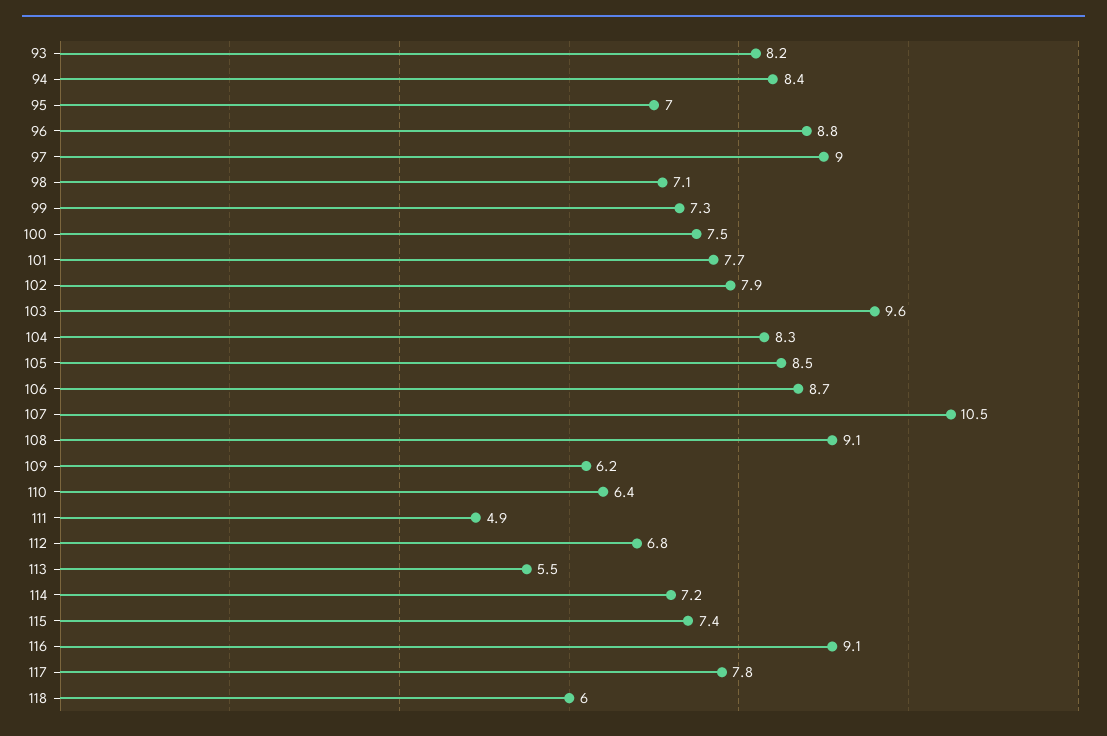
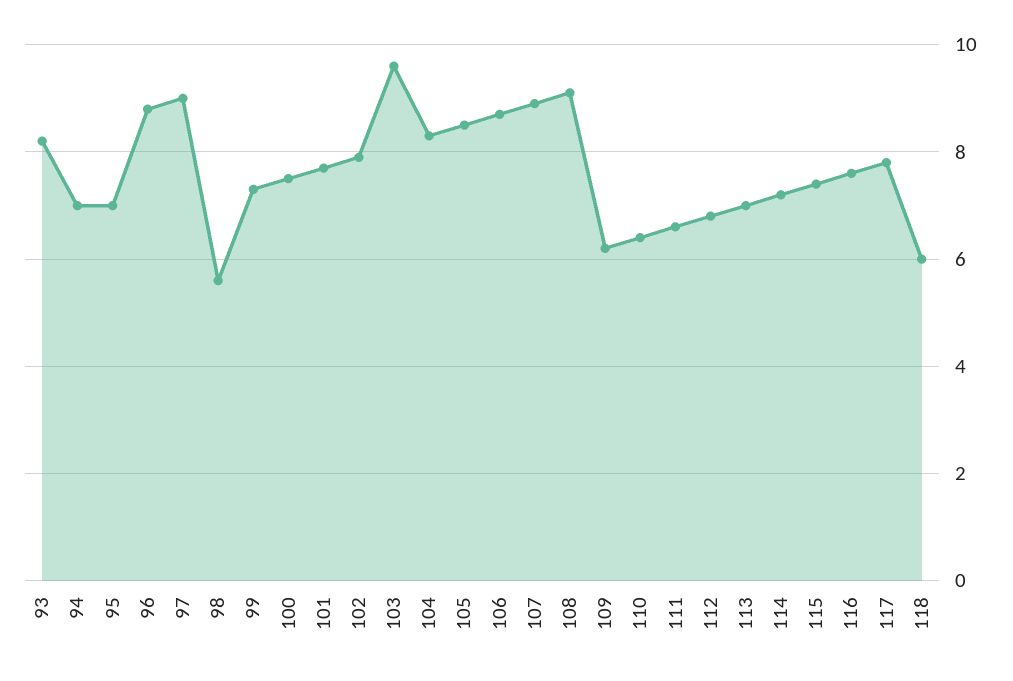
94: 8.4 -> 7
98: 7.1 -> 5.5
107: 10.5 -> 9
111: 4.9 -> 6.5
113: 5.5 -> 7
116: 9.1 -> 7.5

